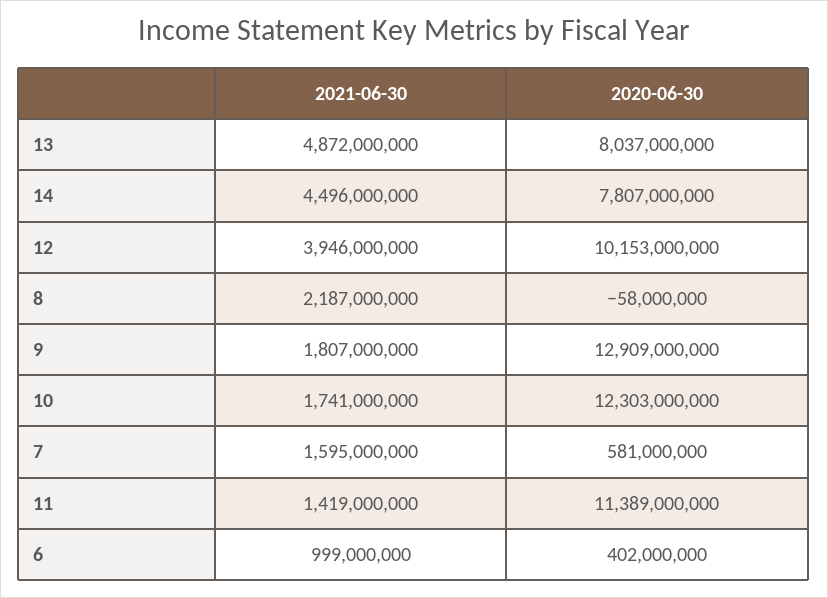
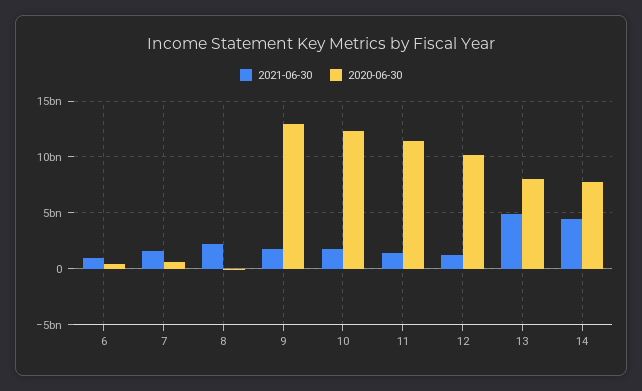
2021-06-30, 12: 3946000000 -> 1000000000

